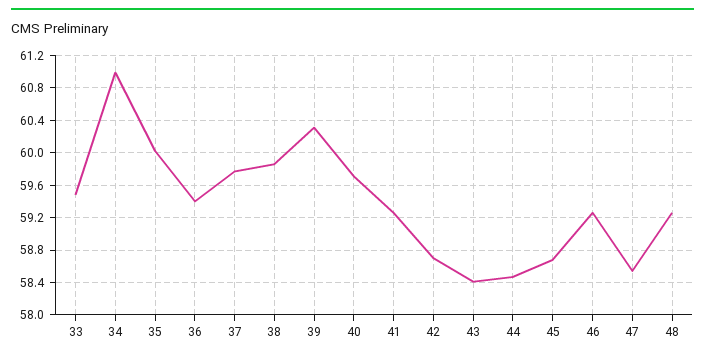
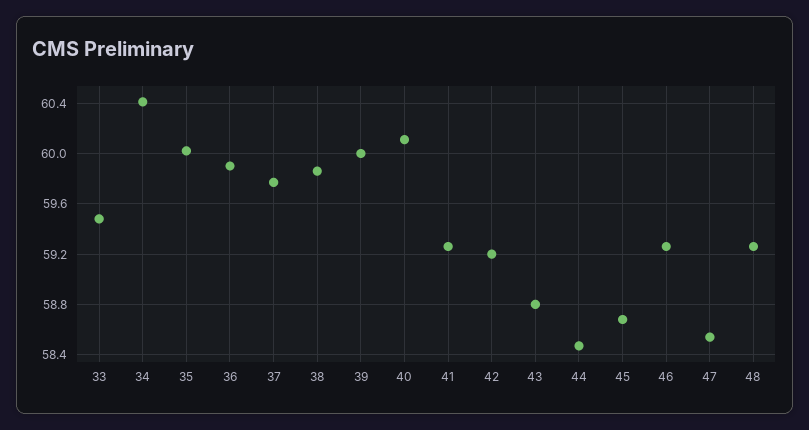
34: 61 -> 60.4
36: 59.4 -> 59.9
39: 60.3 -> 60
40: 59.7 -> 60.1
42: 58.7 -> 59.2
43: 58.4 -> 58.8

